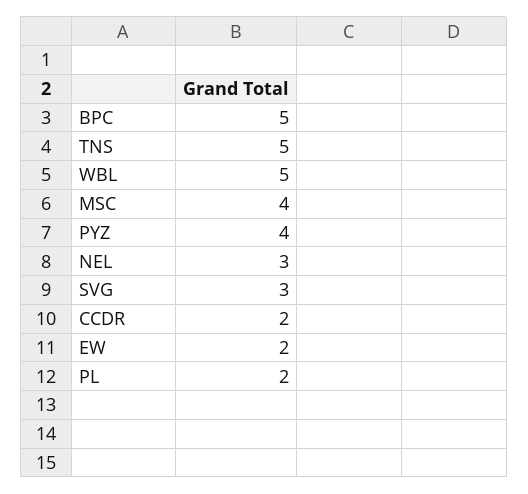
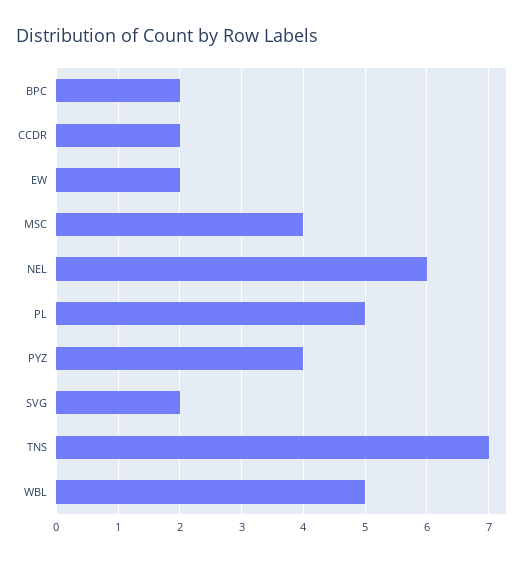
BPC: 5 -> 2
TNS: 5 -> 7
NEL: 3 -> 6
SVG: 3 -> 2
PL: 2 -> 5

